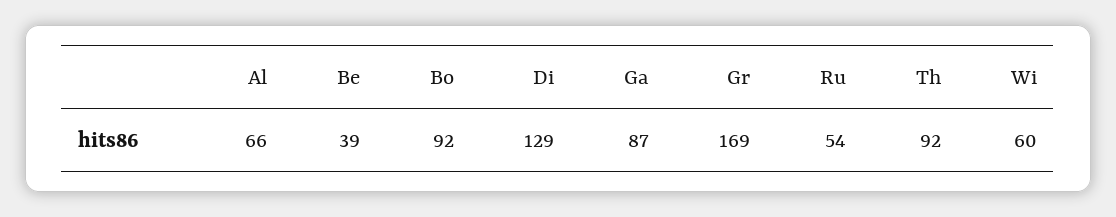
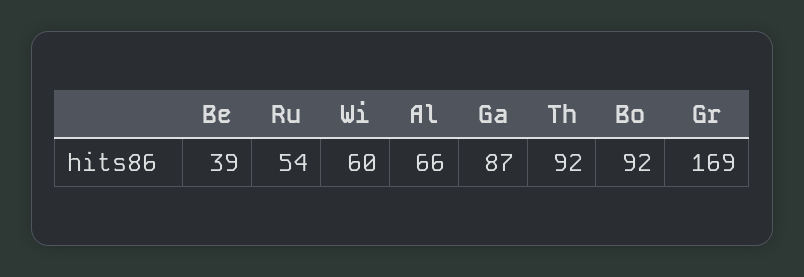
Di: 129 -> none

